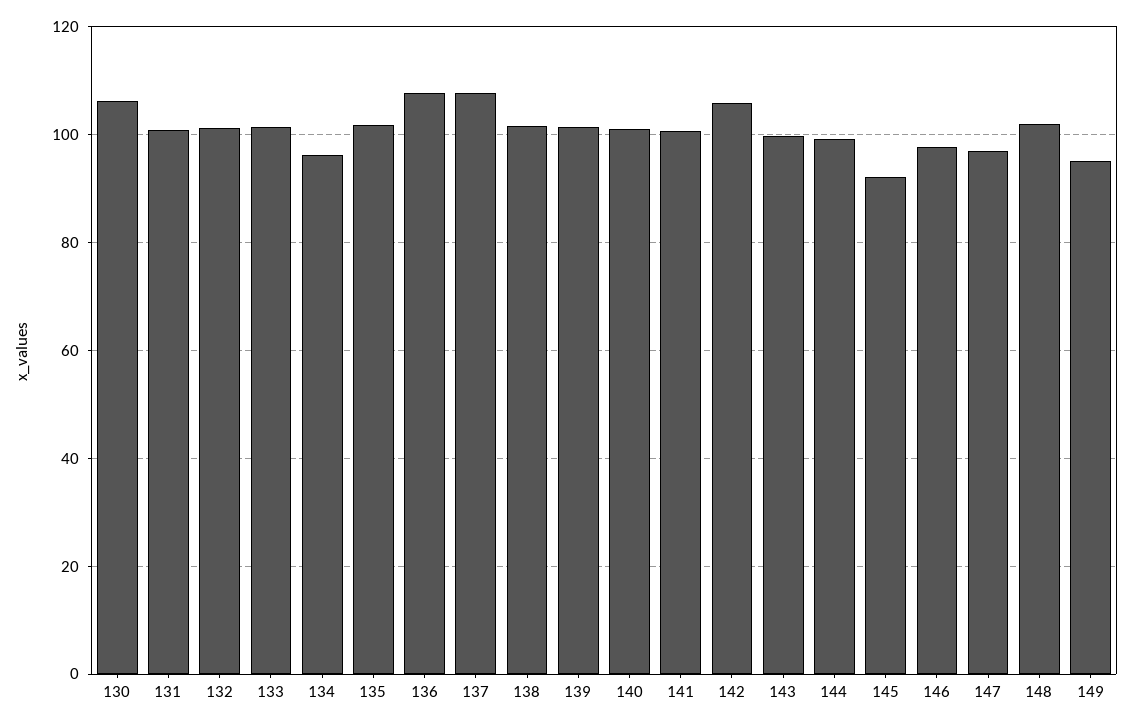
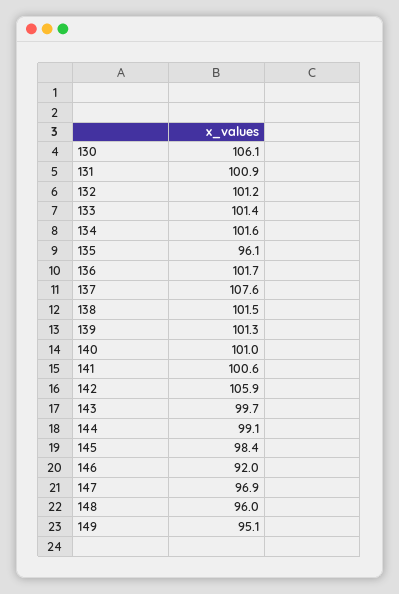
134: 96 -> 101.6
135: 102 -> 96.1
136: 108 -> 101.7
145: 92 -> 98.4
146: 98 -> 92
148: 102 -> 96

